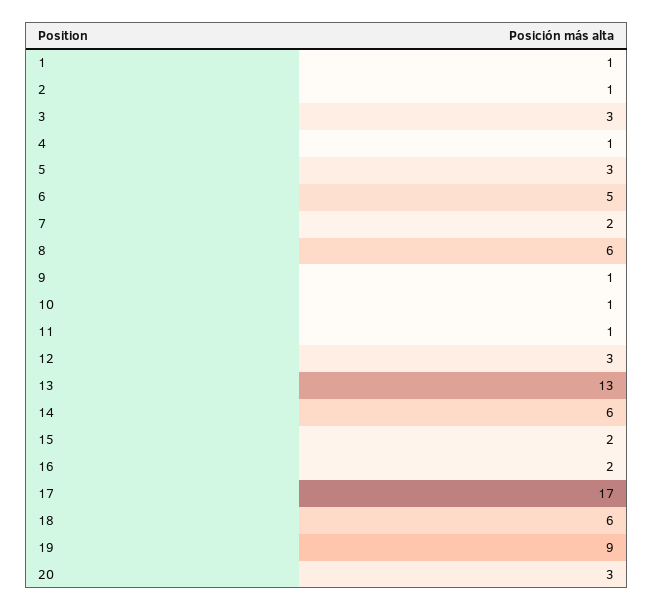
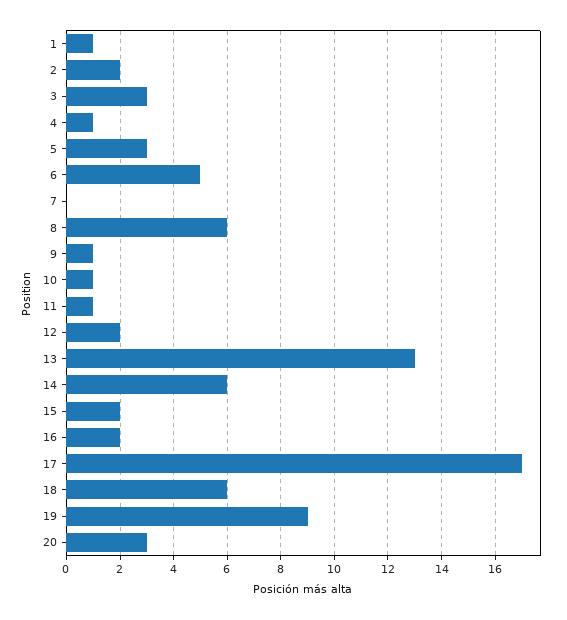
2: 1 -> 2
7: 2 -> 0
12: 3 -> 2

